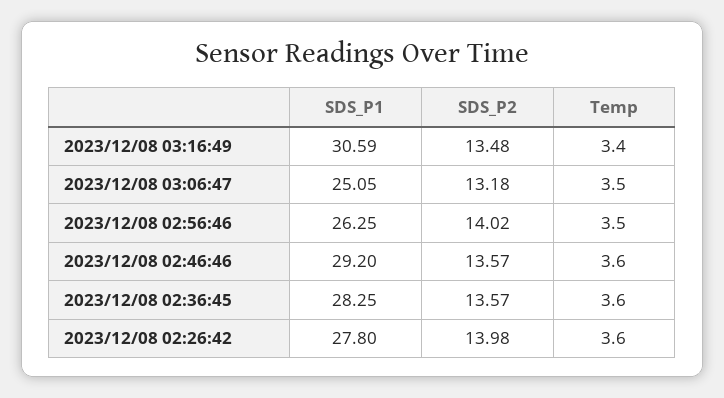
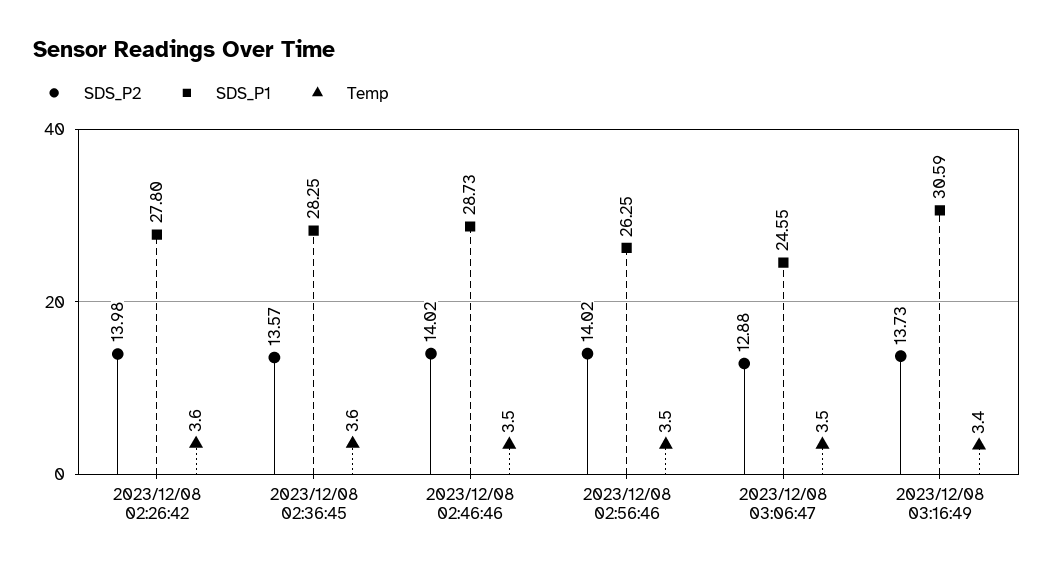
SDS_P2, 2023/12/08 03:16:49: 13.48 -> 13.73
SDS_P1, 2023/12/08 03:06:47: 25.05 -> 24.55
SDS_P2, 2023/12/08 03:06:47: 13.18 -> 12.88
SDS_P1, 2023/12/08 02:46:46: 29.2 -> 28.73
SDS_P2, 2023/12/08 02:46:46: 13.57 -> 14.02
Temp, 2023/12/08 02:46:46: 3.6 -> 3.5

